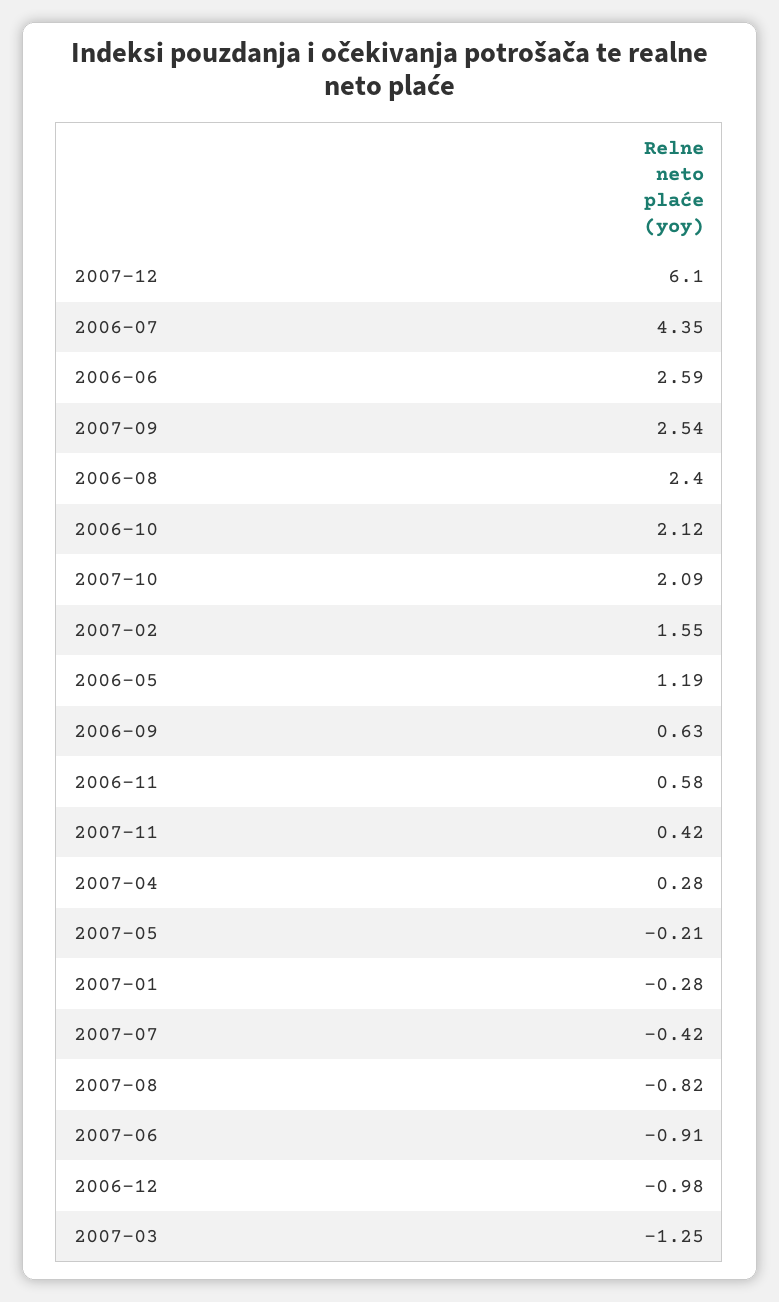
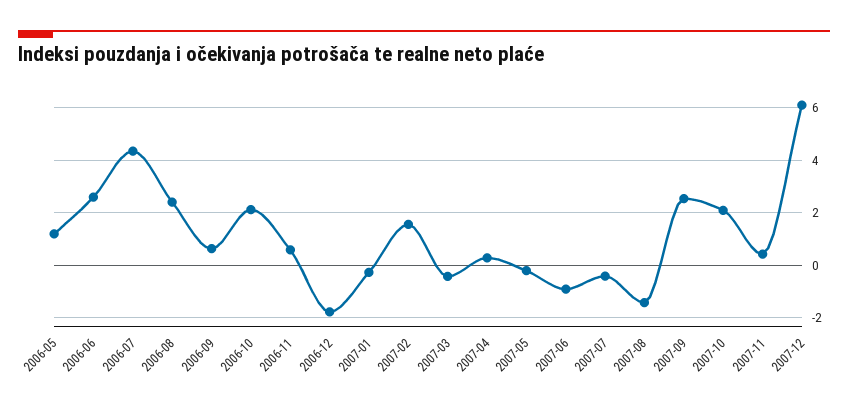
2007-08: -0.82 -> -1.5
2006-12: -0.98 -> -1.75
2007-03: -1.25 -> -0.5

